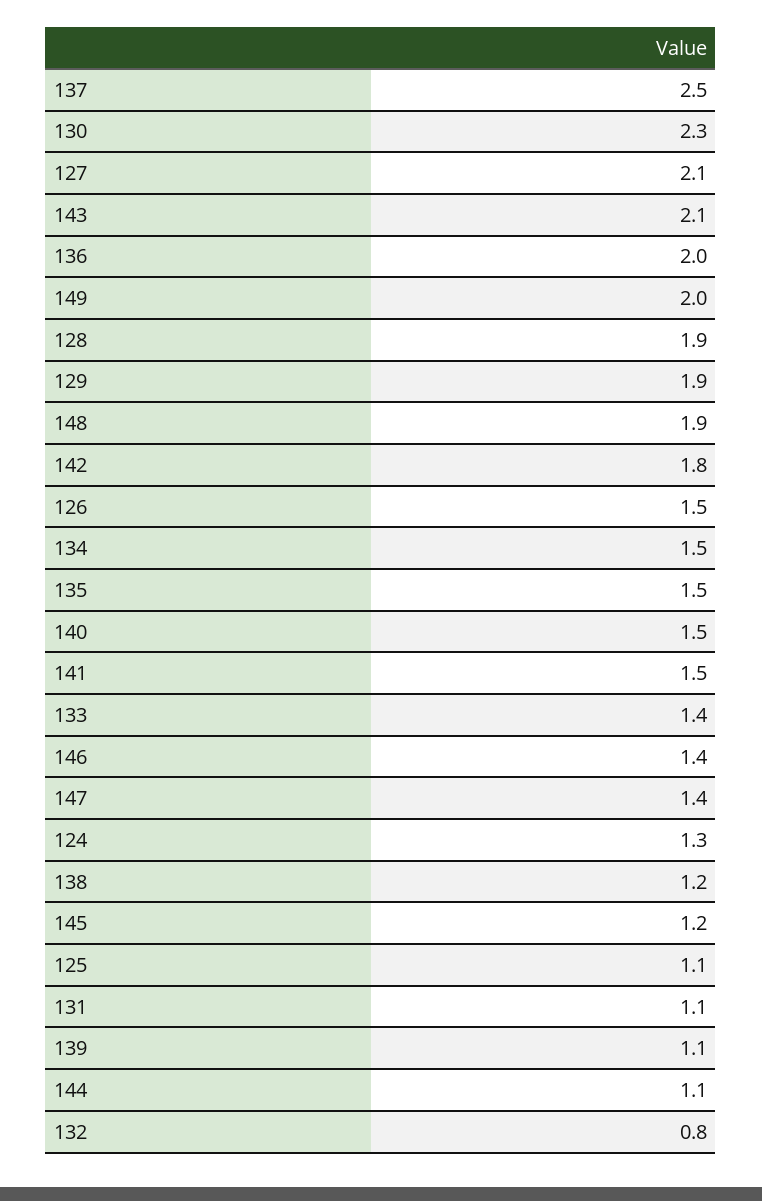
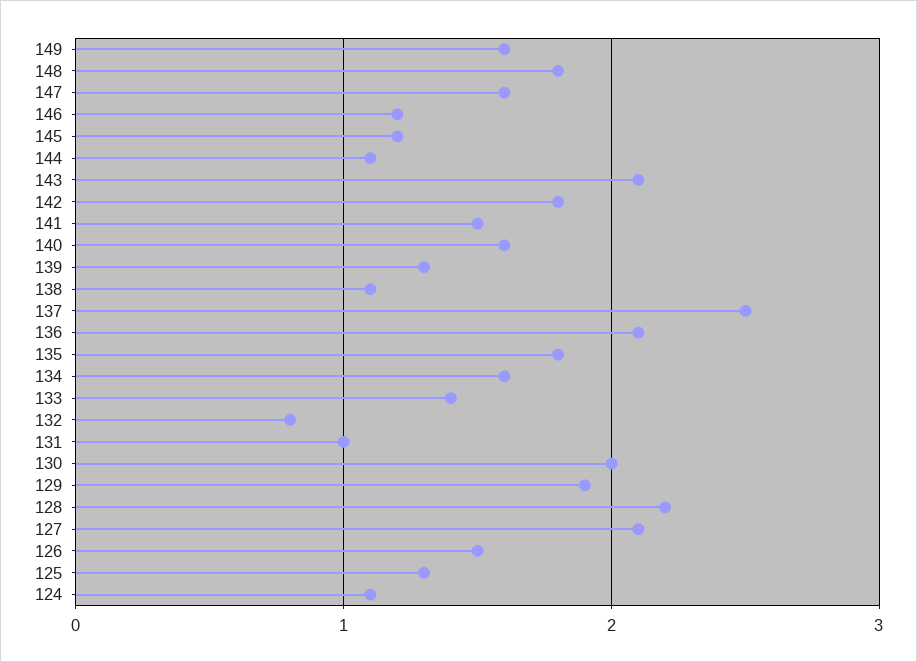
130: 2.3 -> 2
136: 2 -> 2.1
149: 2 -> 1.6
128: 1.9 -> 2.2
148: 1.9 -> 1.8
134: 1.5 -> 1.6
135: 1.5 -> 1.8
140: 1.5 -> 1.6
146: 1.4 -> 1.2
147: 1.4 -> 1.6
124: 1.3 -> 1.1
138: 1.2 -> 1.1
125: 1.1 -> 1.3
131: 1.1 -> 1
139: 1.1 -> 1.3

